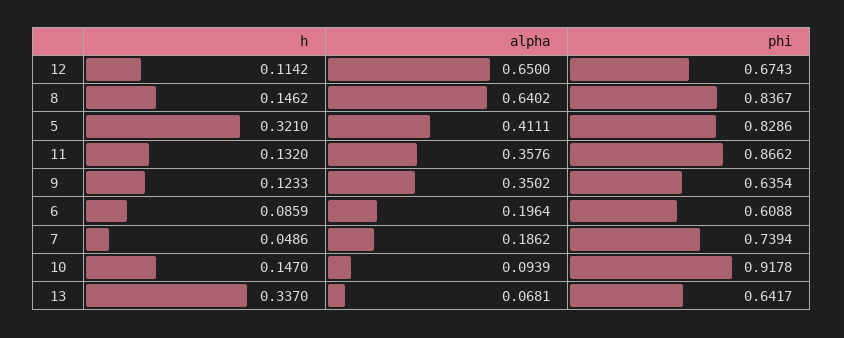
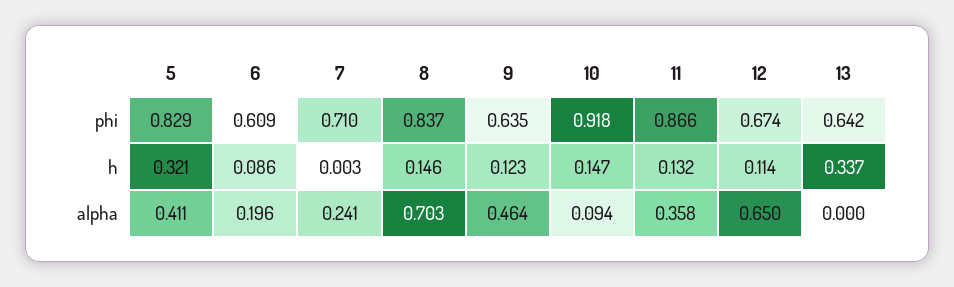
alpha, 8: 0.6402 -> 0.703
alpha, 9: 0.3502 -> 0.464
h, 7: 0.0486 -> 0.003
alpha, 7: 0.1862 -> 0.241
phi, 7: 0.7394 -> 0.71
alpha, 13: 0.0681 -> 0

